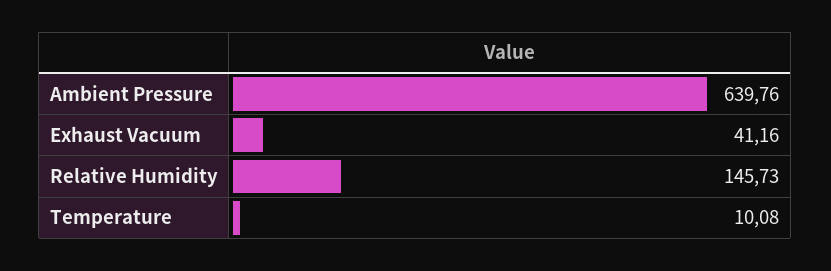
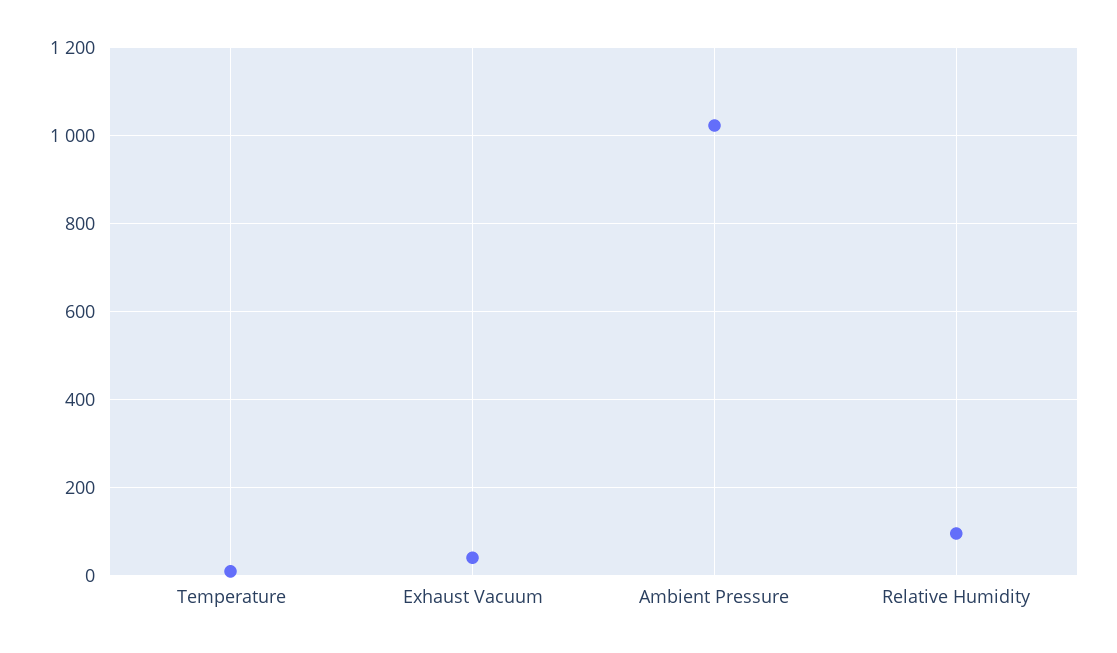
Ambient Pressure: 639.76 -> 1020
Relative Humidity: 145.73 -> 100

